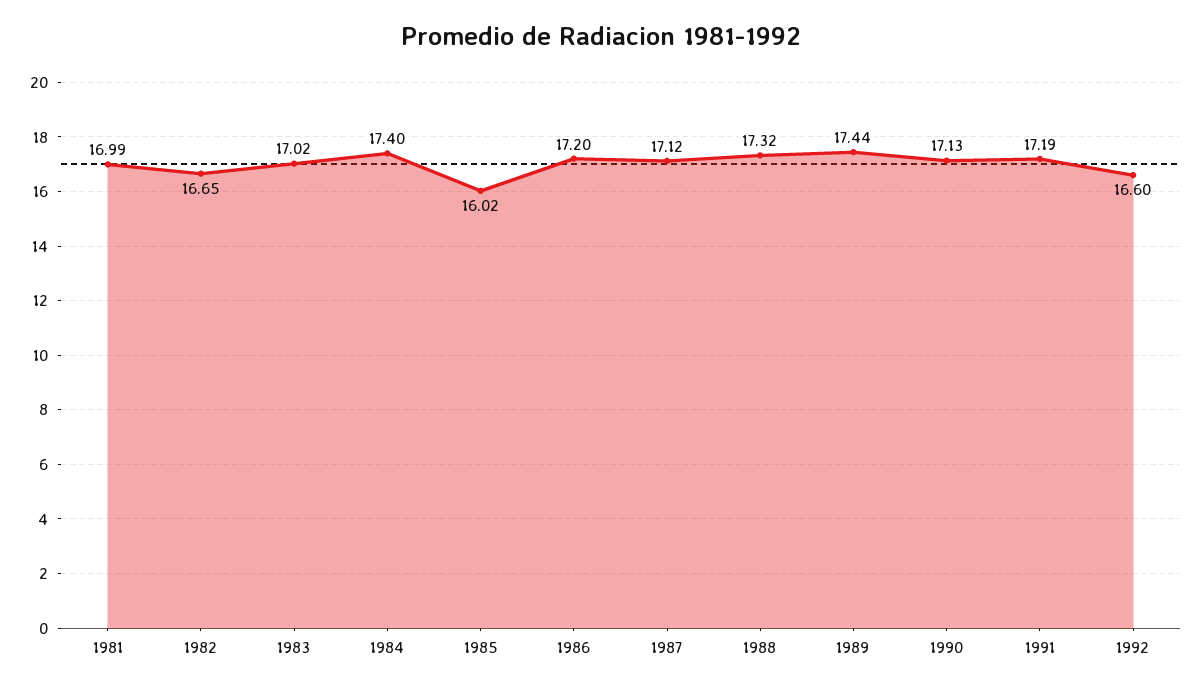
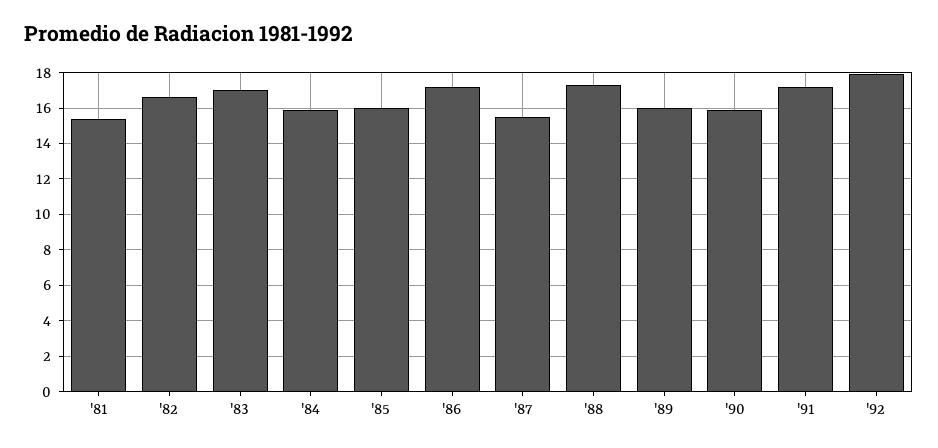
1981: 16.99 -> 15.5
1984: 17.4 -> 16
1987: 17.12 -> 15.5
1989: 17.44 -> 16
1990: 17.13 -> 16
1992: 16.6 -> 18

